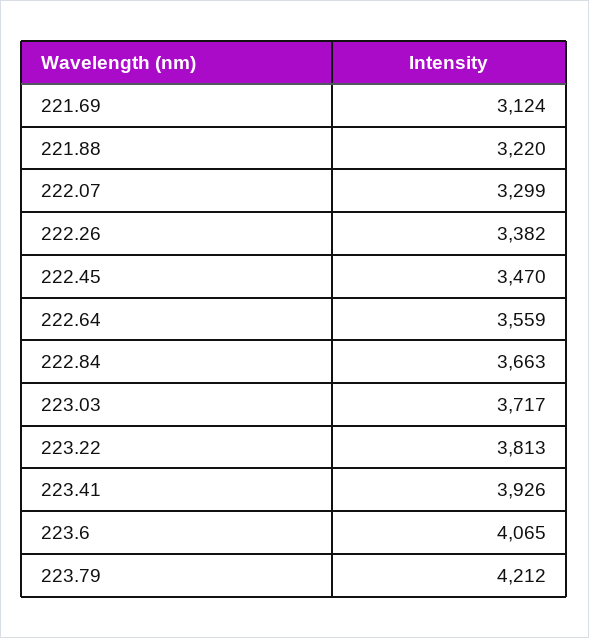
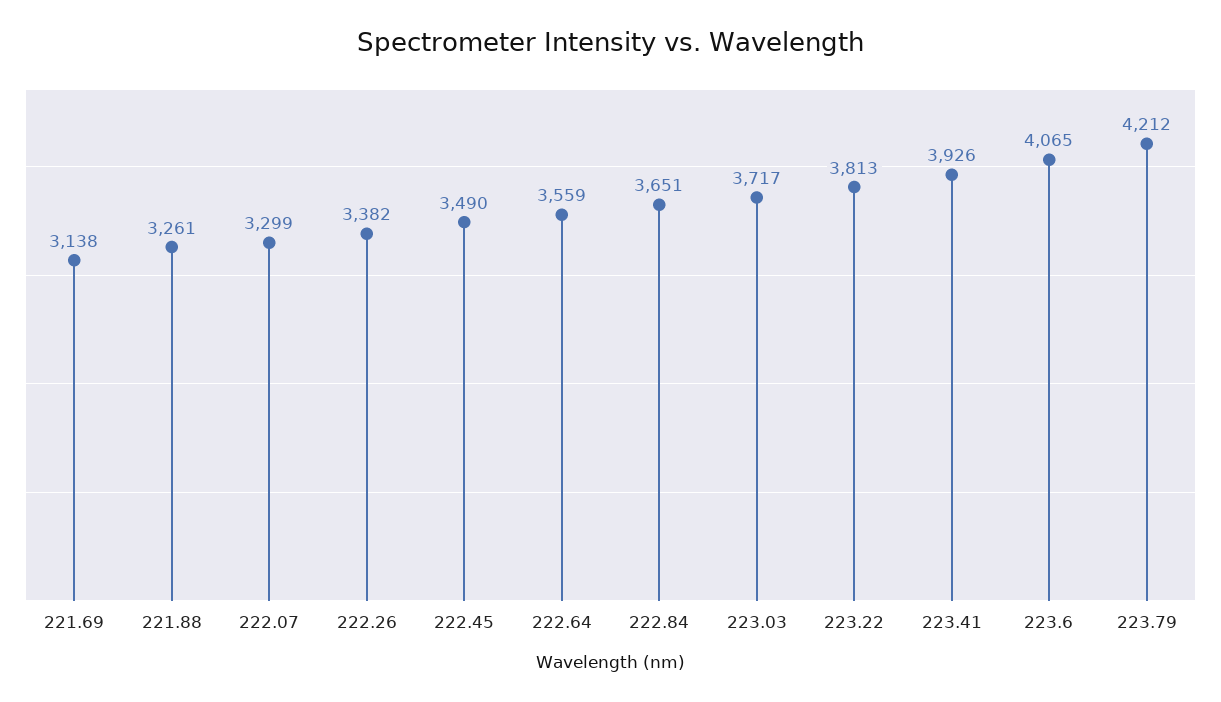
221.69: 3124 -> 3138
221.88: 3220 -> 3261
222.45: 3470 -> 3490
222.84: 3663 -> 3651

